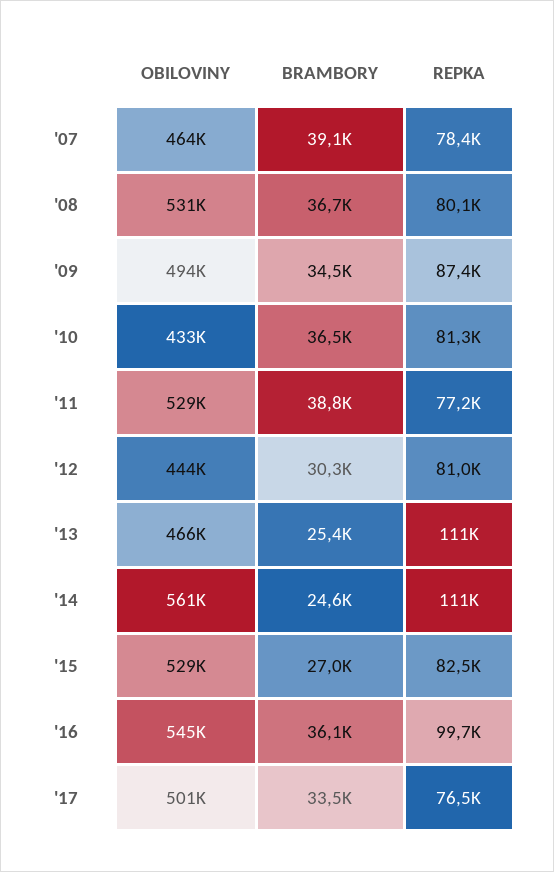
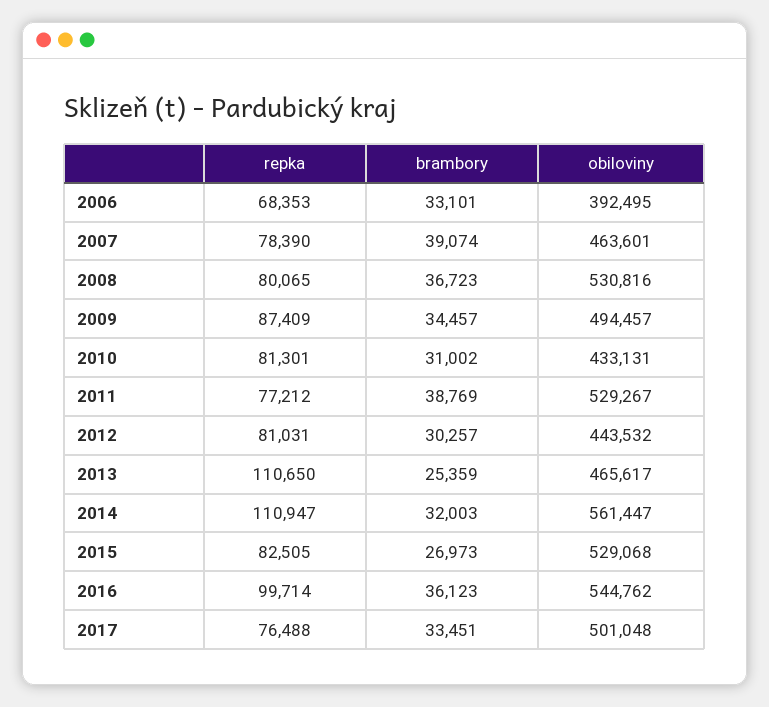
BRAMBORY, '10: 36500 -> 31002
BRAMBORY, '14: 24600 -> 32003
REPKA, 2006: none -> 68353
BRAMBORY, 2006: none -> 33101
OBILOVINY, 2006: none -> 392495

